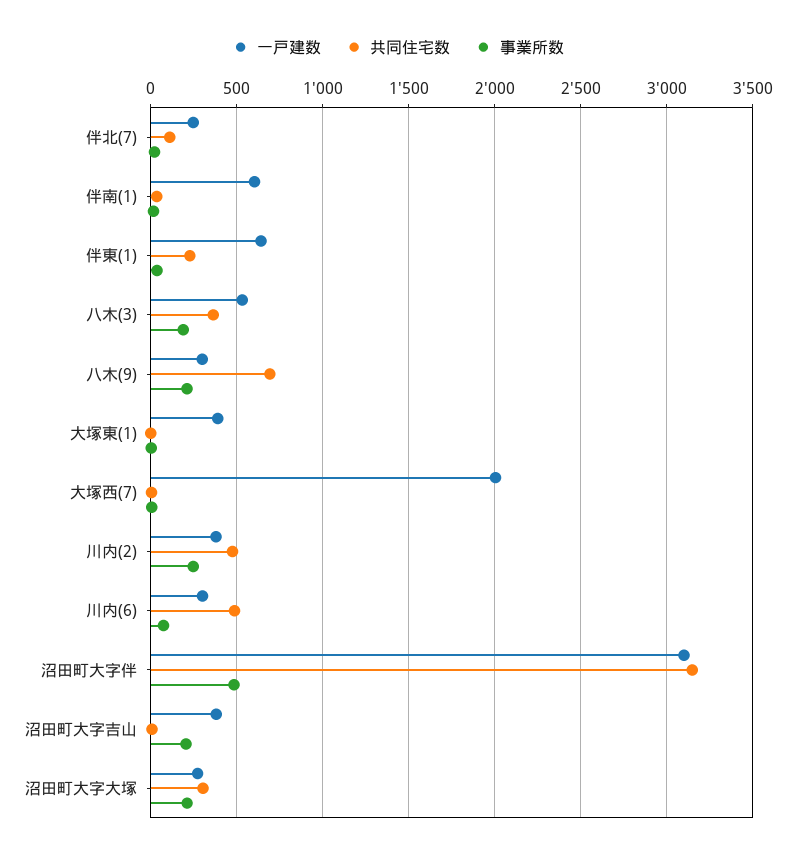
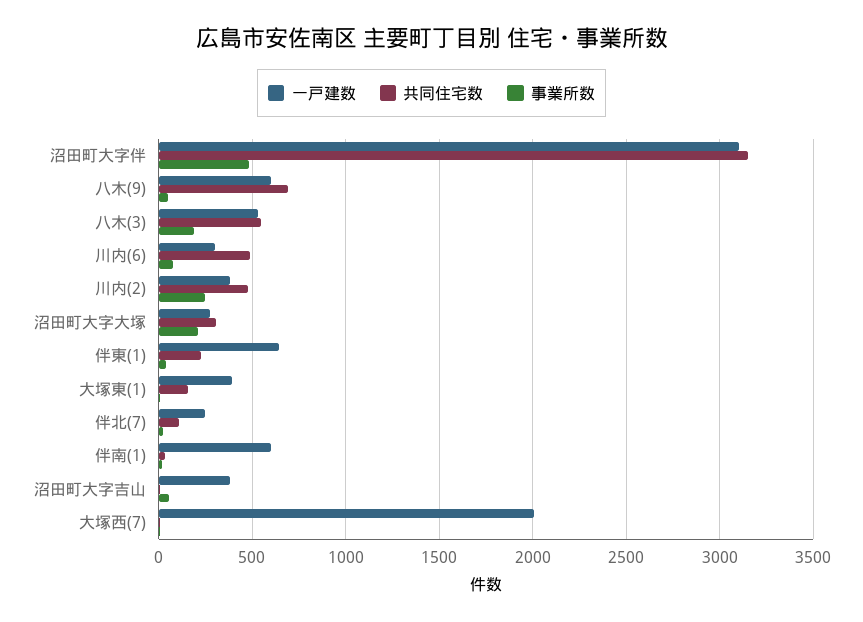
共同住宅数, 八木(3): 350 -> 550
一戸建数, 八木(9): 300 -> 600
事業所数, 八木(9): 200 -> 50
共同住宅数, 大塚東(1): 0 -> 150
事業所数, 沼田町大字吉山: 200 -> 50

